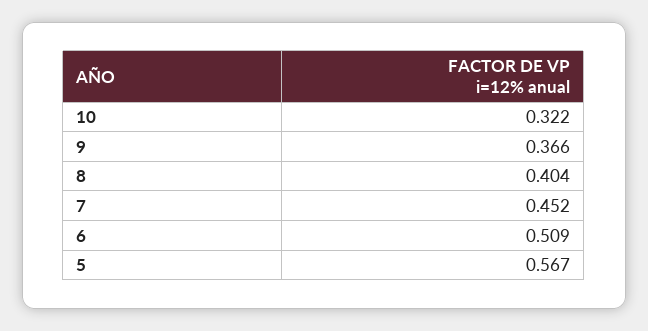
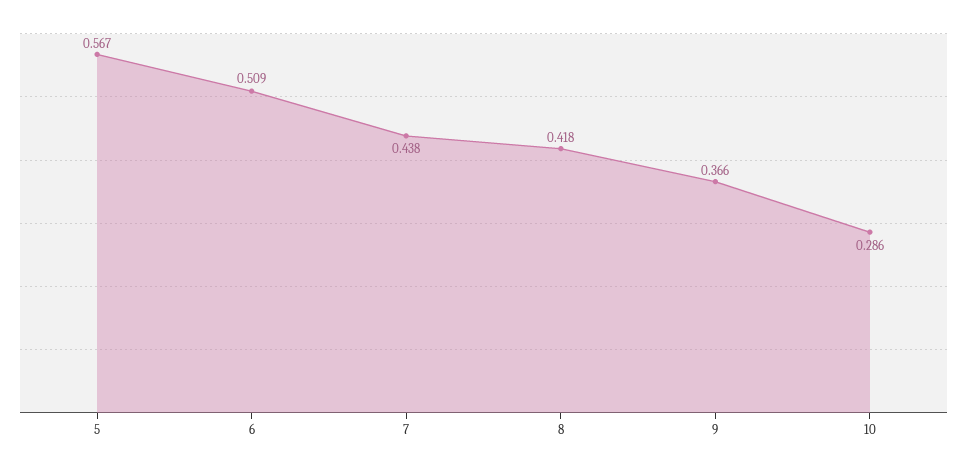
10: 0.322 -> 0.286
8: 0.404 -> 0.418
7: 0.452 -> 0.438

